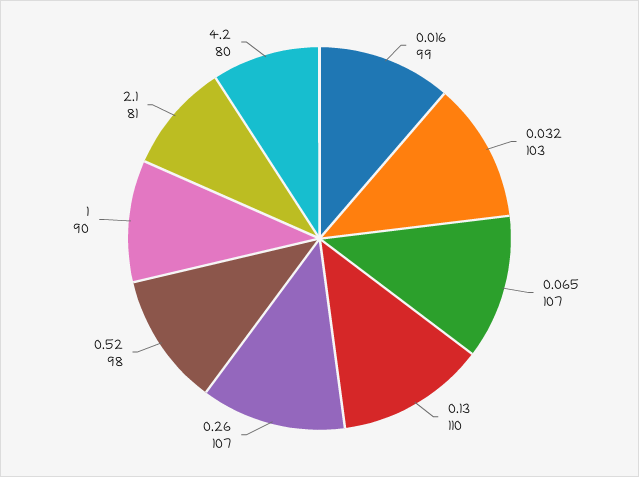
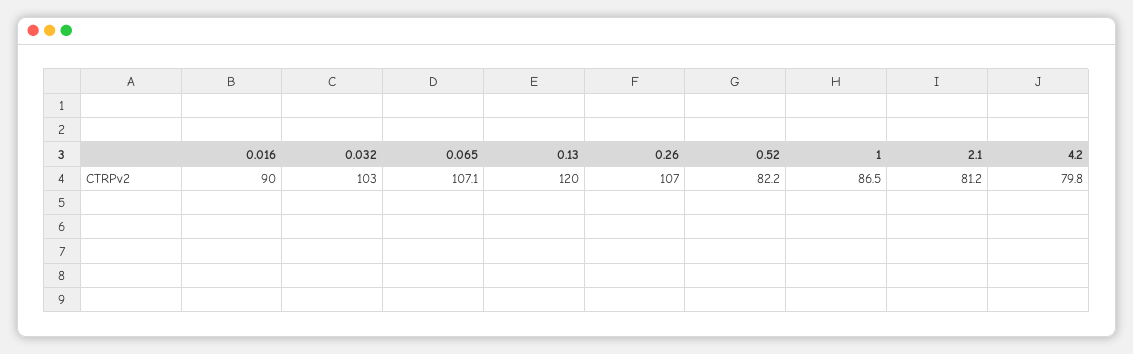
0.016: 99 -> 90
0.13: 110 -> 120
0.52: 98 -> 82.2
1: 90 -> 86.5

